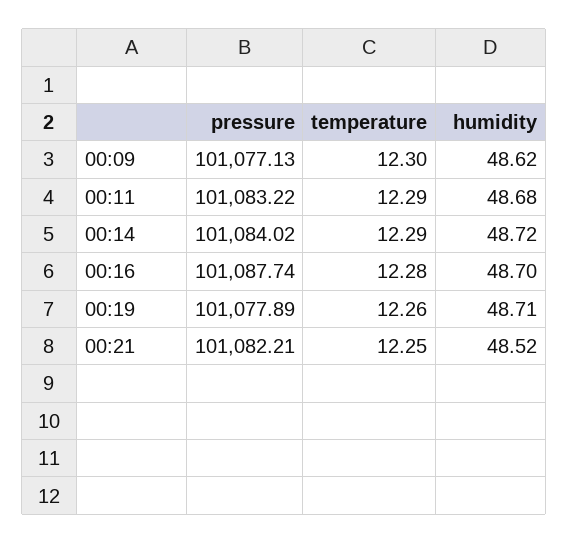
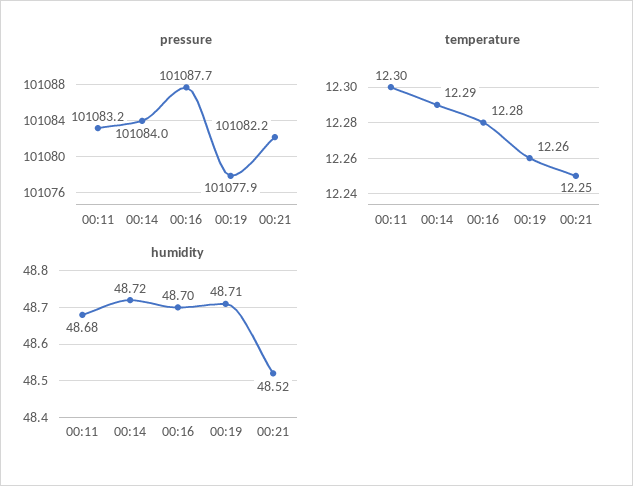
pressure, 00:09: 101077.13 -> none
temperature, 00:09: 12.3 -> none
humidity, 00:09: 48.62 -> none
temperature, 00:11: 12.29 -> 12.3

